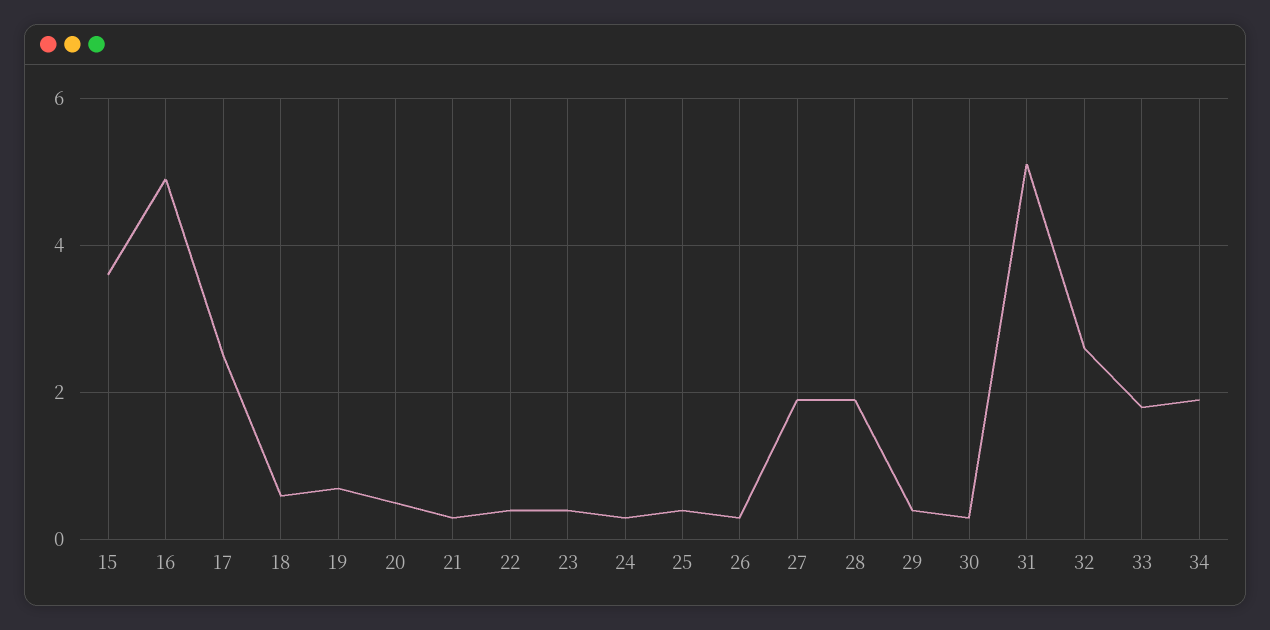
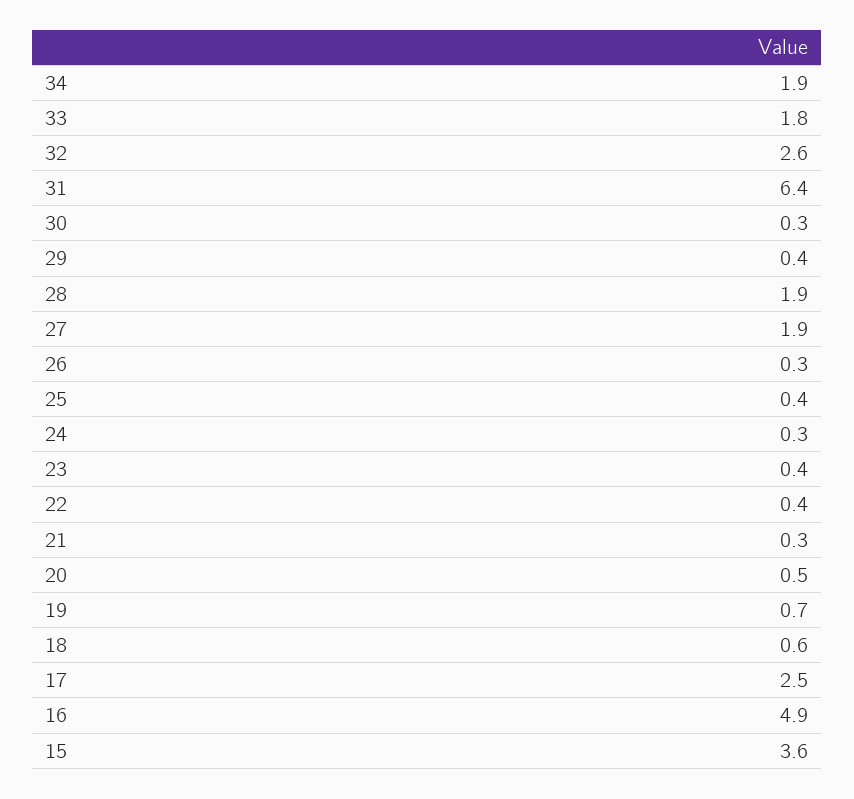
31: 5 -> 6.4

